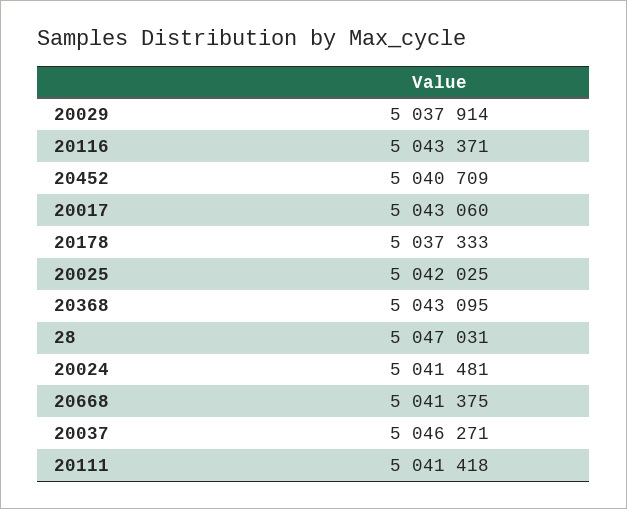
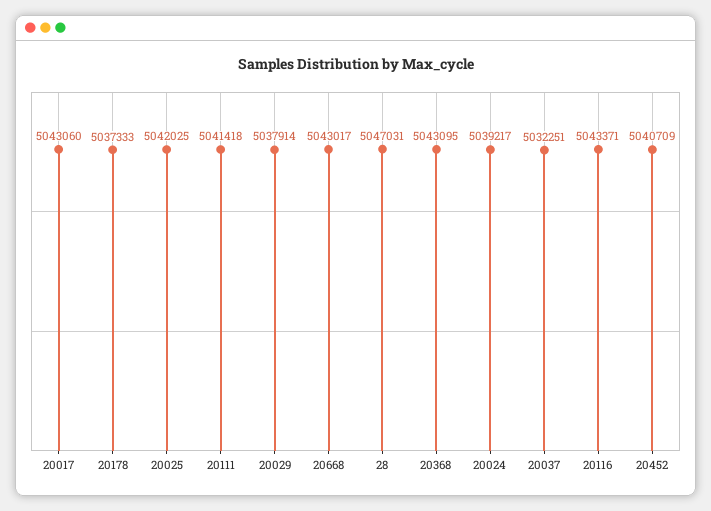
20024: 5041481 -> 5039217
20668: 5041375 -> 5043017
20037: 5046271 -> 5032251

